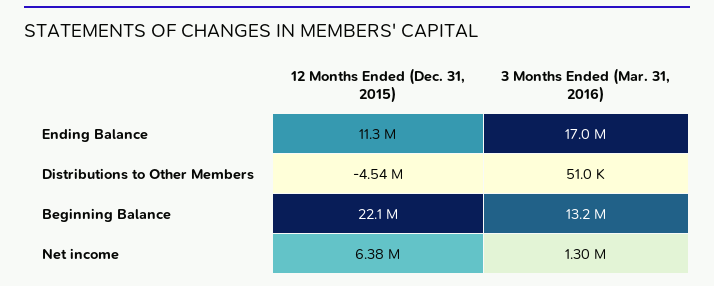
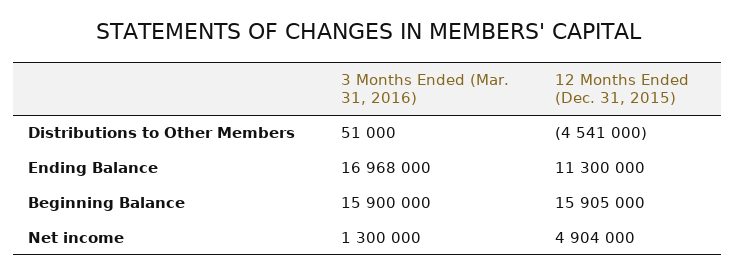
12 Months Ended (Dec. 31, 2015), Beginning Balance: 22100000 -> 15905000
3 Months Ended (Mar. 31, 2016), Beginning Balance: 13200000 -> 15900000
12 Months Ended (Dec. 31, 2015), Net income: 6380000 -> 4904000

